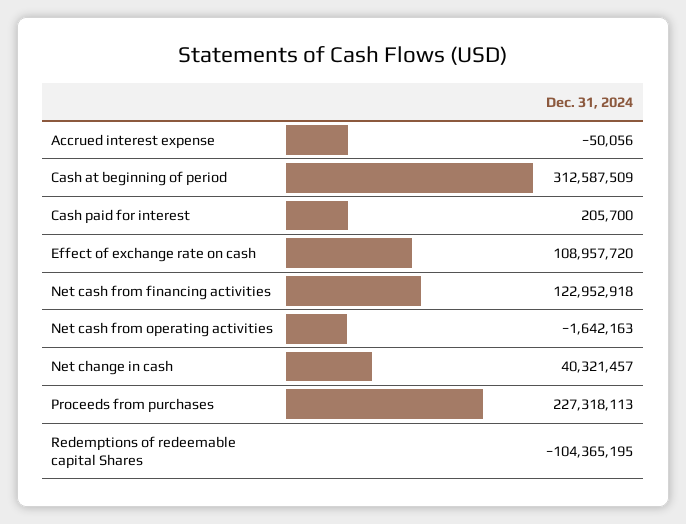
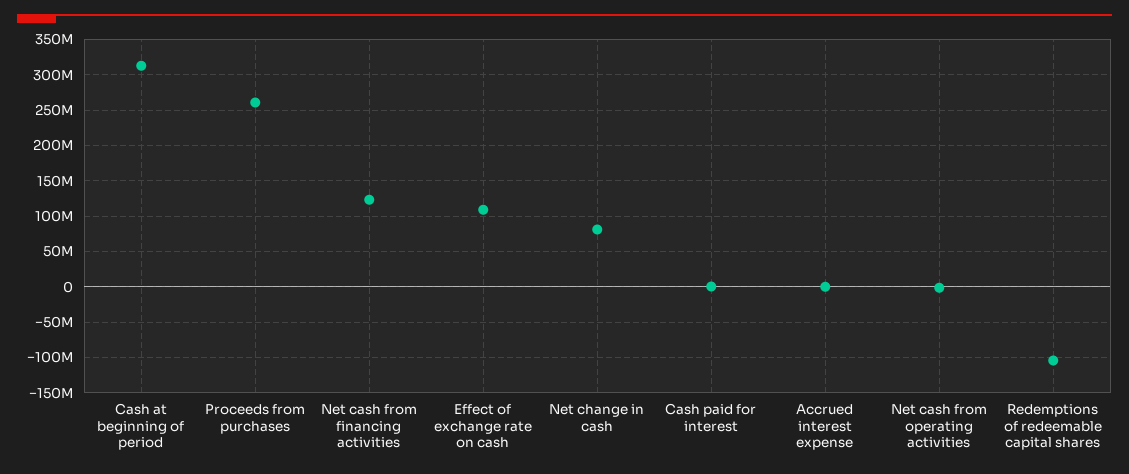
Net change in cash: 40321457 -> 80000000
Proceeds from purchases: 227318113 -> 260000000

